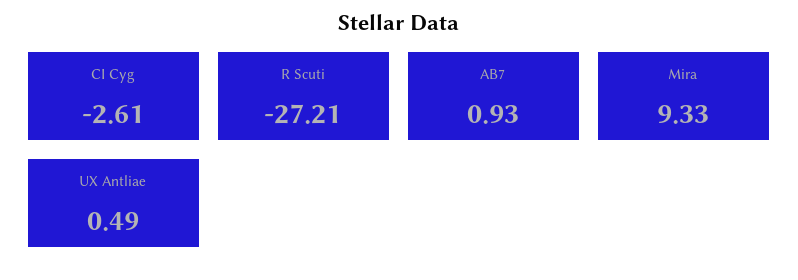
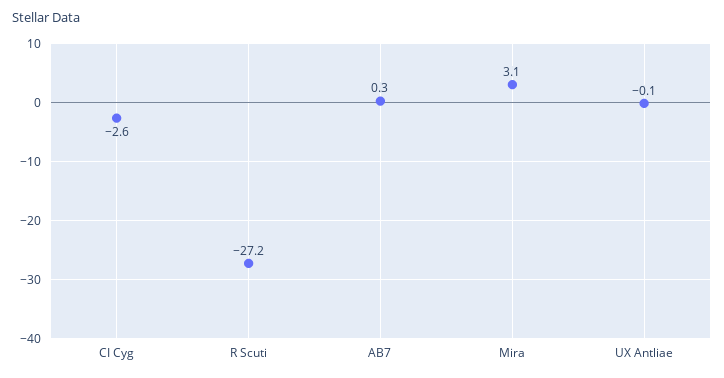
AB7: 0.93 -> 0.3
Mira: 9.33 -> 3.1
UX Antliae: 0.49 -> -0.1

